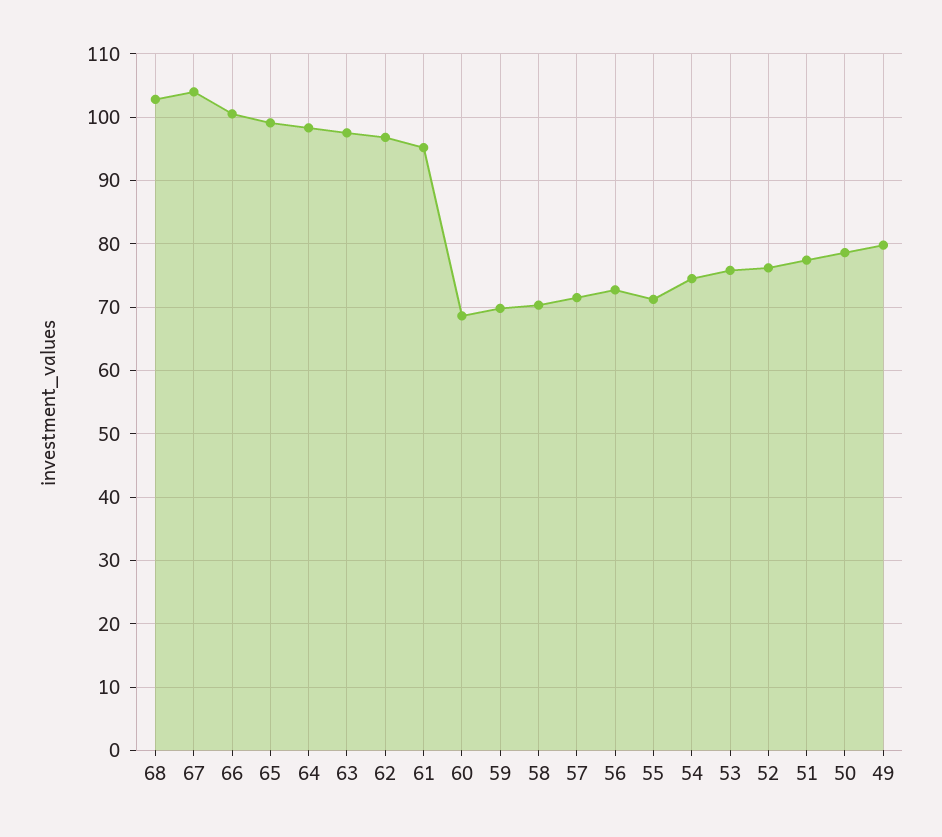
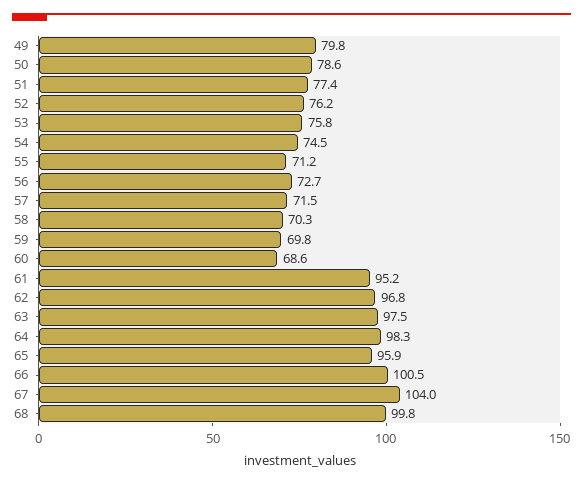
68: 103 -> 99.8
65: 99 -> 95.9

